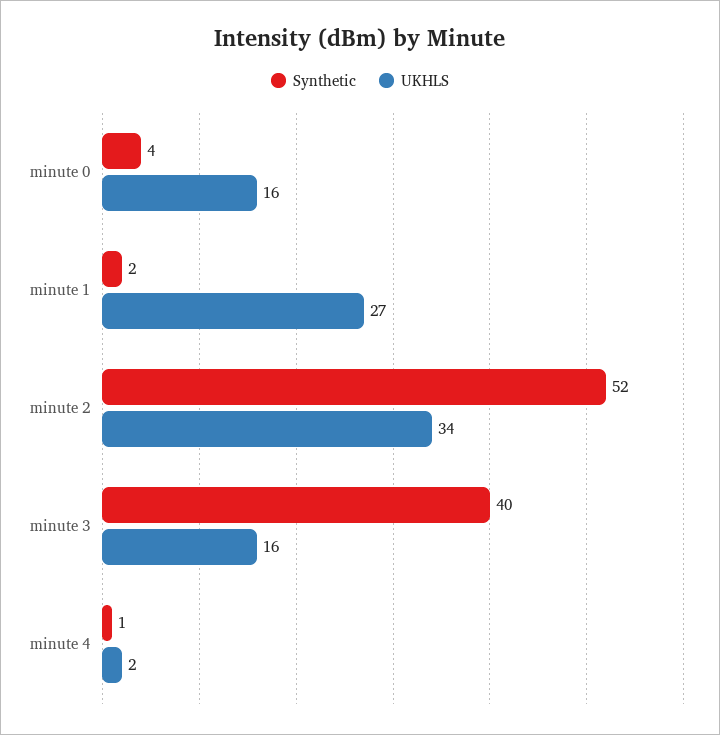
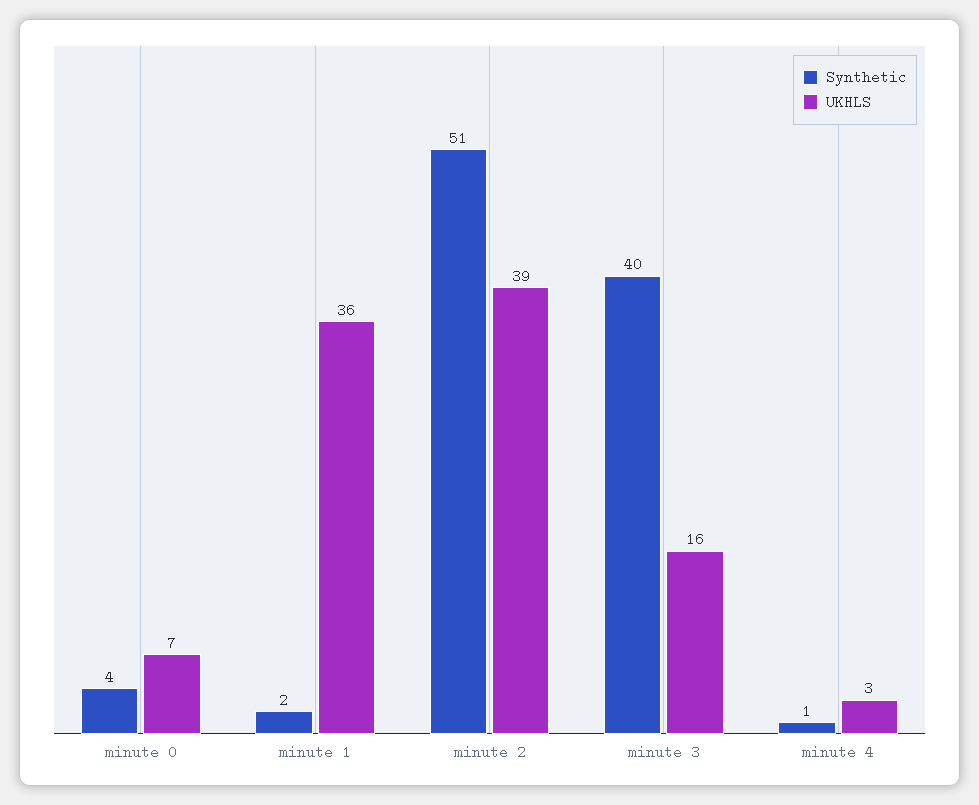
UKHLS, minute 0: 16 -> 7
UKHLS, minute 1: 27 -> 36
Synthetic, minute 2: 52 -> 51
UKHLS, minute 2: 34 -> 39
UKHLS, minute 4: 2 -> 3

